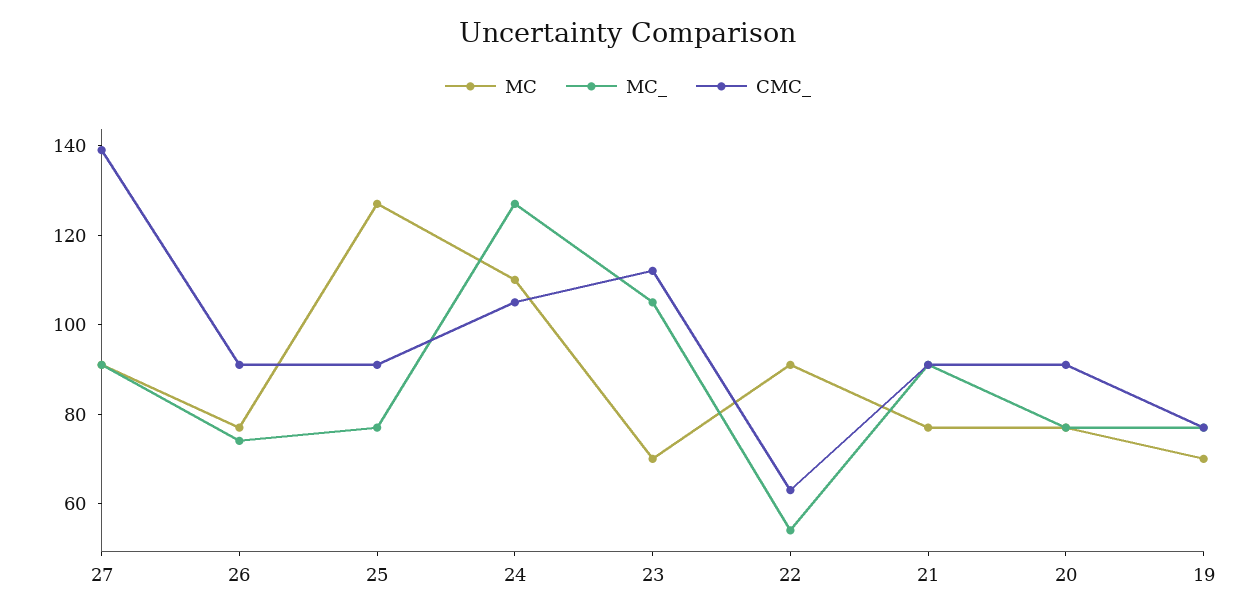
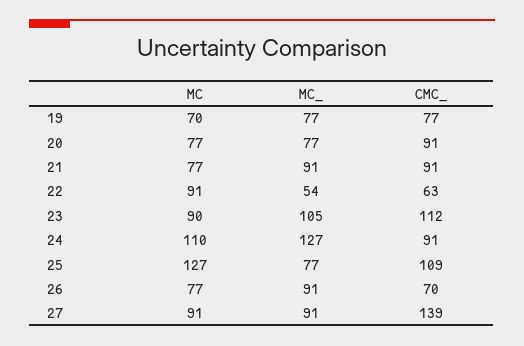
MC_, 26: 75 -> 91
CMC_, 26: 90 -> 70
CMC_, 25: 90 -> 109
CMC_, 24: 105 -> 91
MC, 23: 70 -> 90

